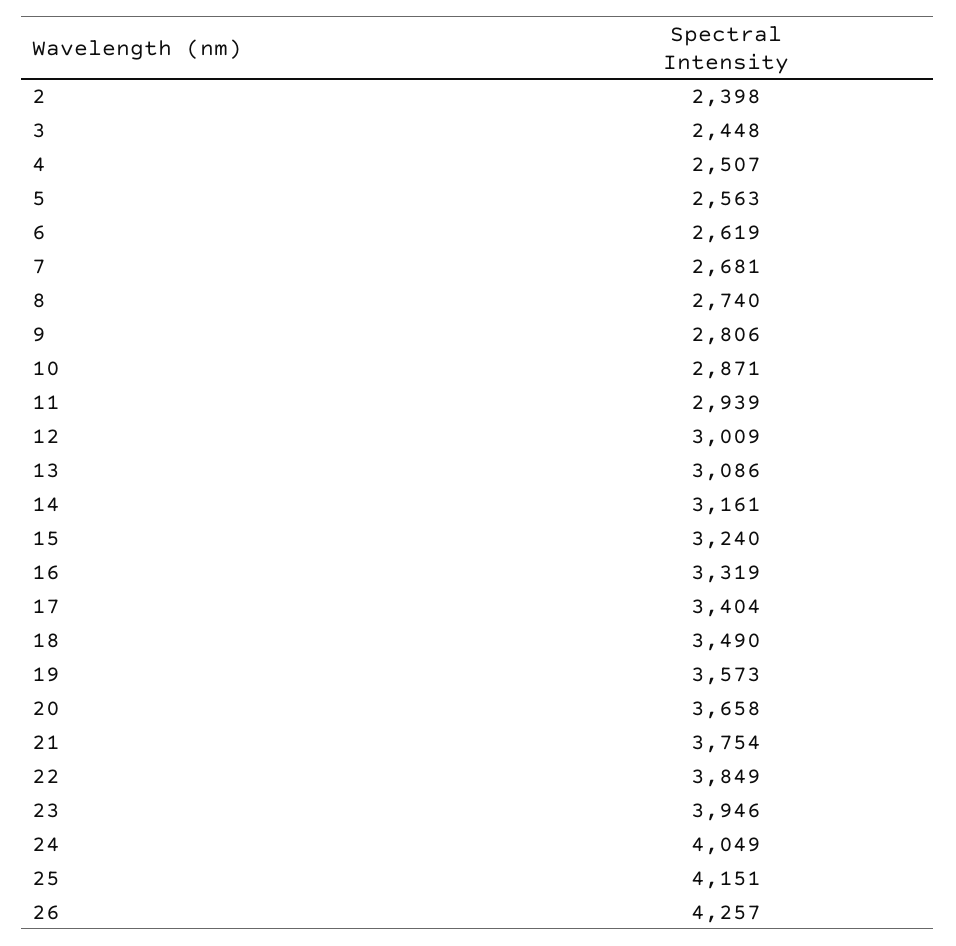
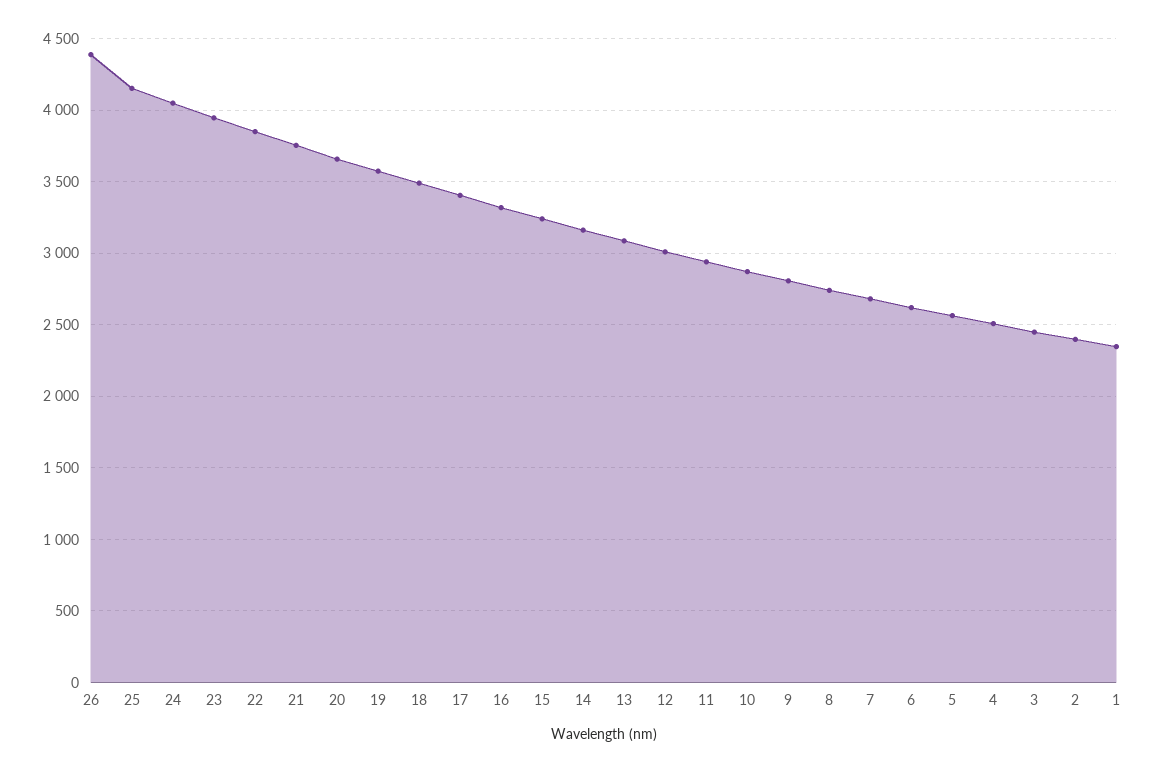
26: 4257 -> 4400
1: none -> 2350

